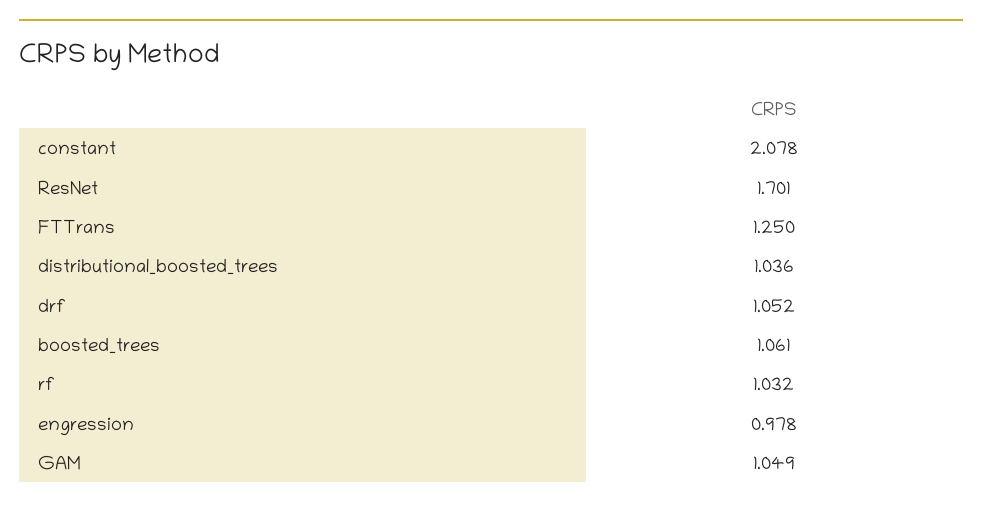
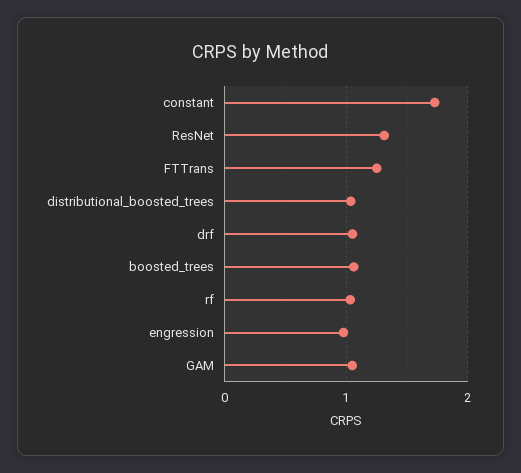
constant: 2.078 -> 1.7
ResNet: 1.701 -> 1.3

